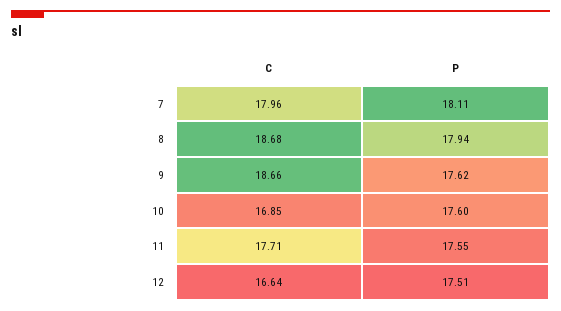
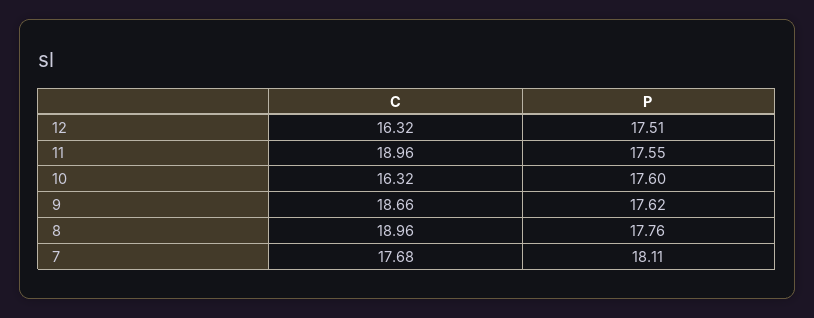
C, 7: 17.96 -> 17.68
C, 8: 18.68 -> 18.96
P, 8: 17.94 -> 17.76
C, 10: 16.85 -> 16.32
C, 11: 17.71 -> 18.96
C, 12: 16.64 -> 16.32

